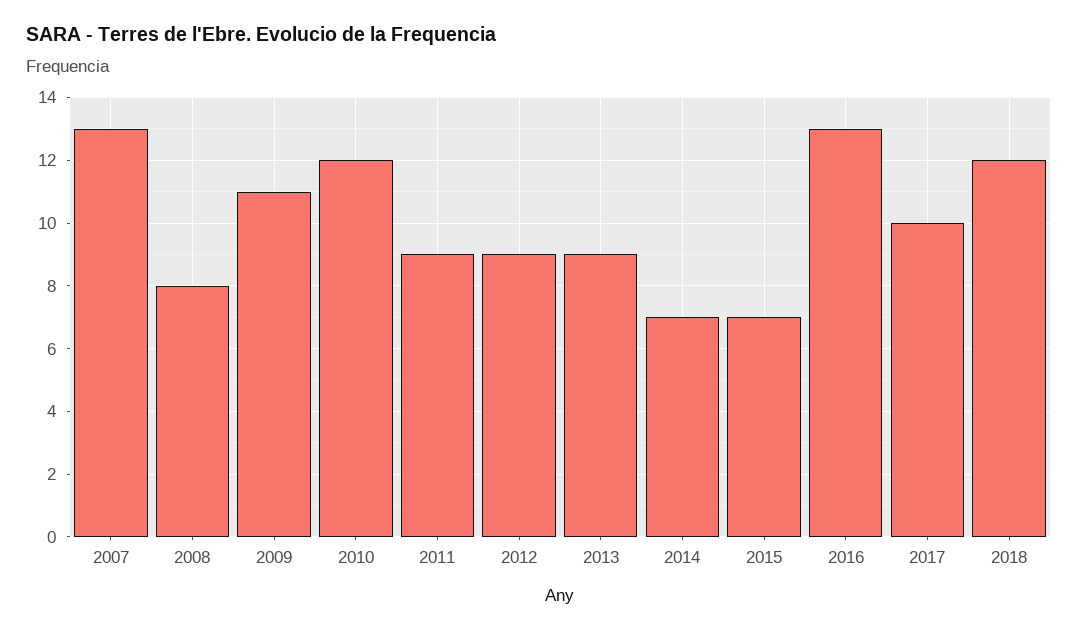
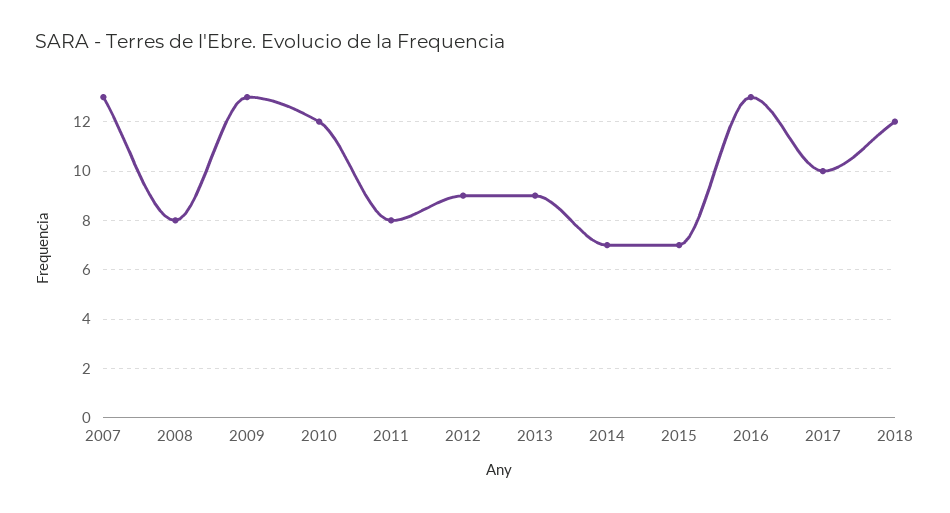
2009: 11 -> 13
2011: 9 -> 8

